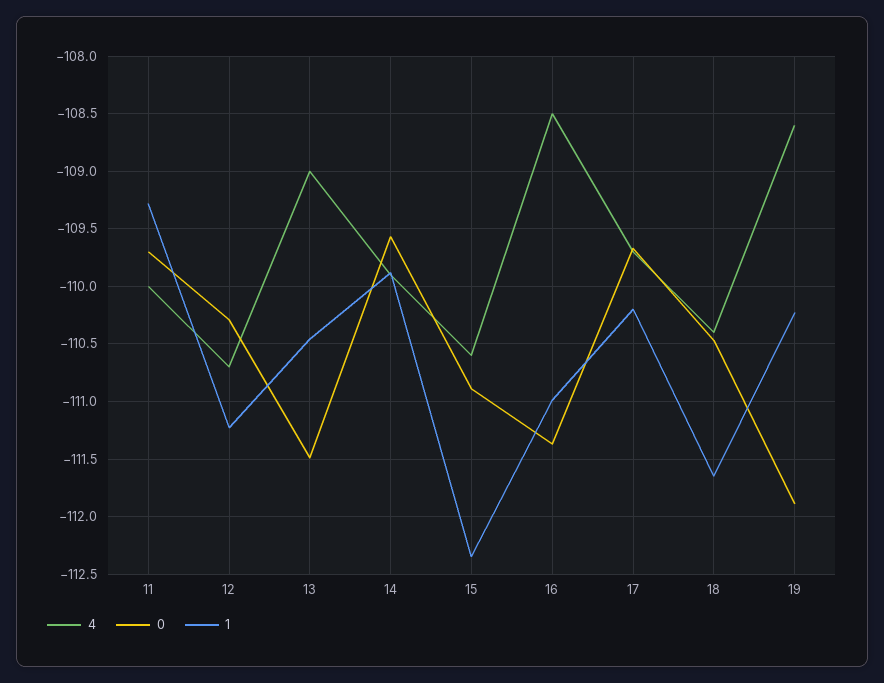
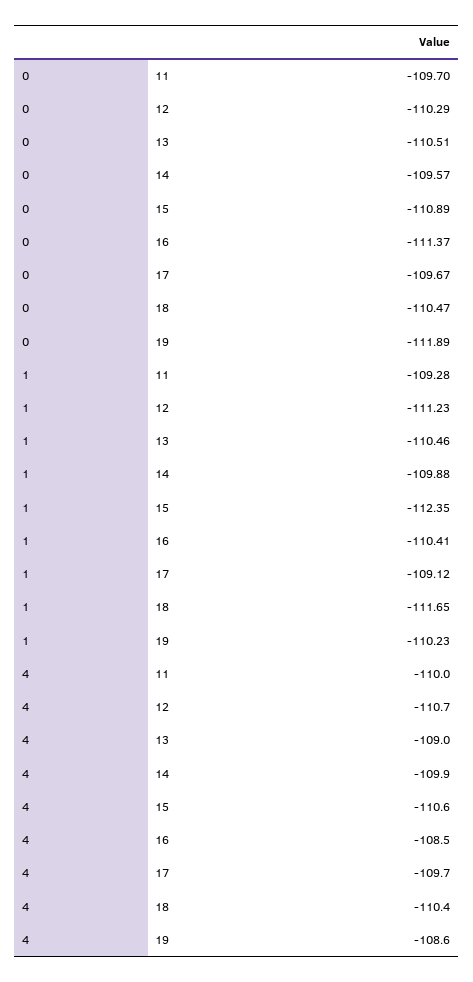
0, 13: -111.5 -> -110.51
1, 16: -111 -> -110.41
1, 17: -110.2 -> -109.12

